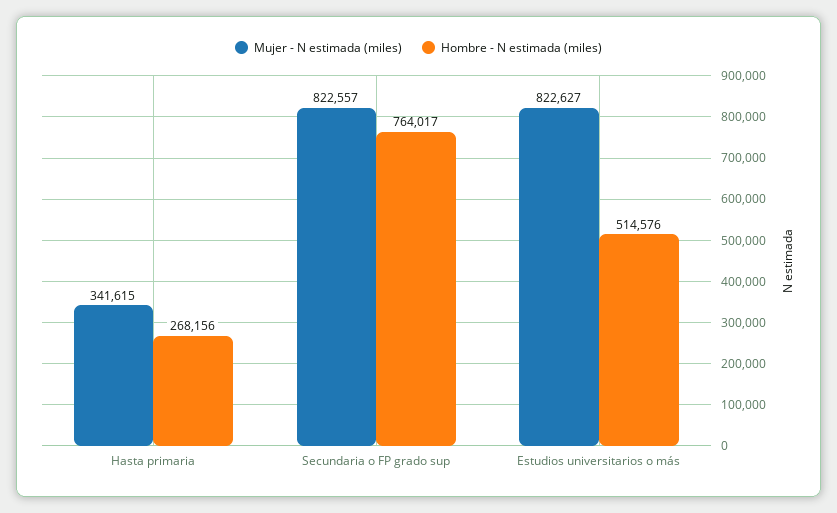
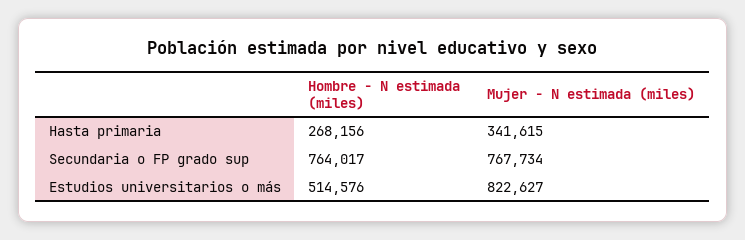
Mujer - N estimada (miles), Secundaria o FP grado sup: 822557 -> 767734

